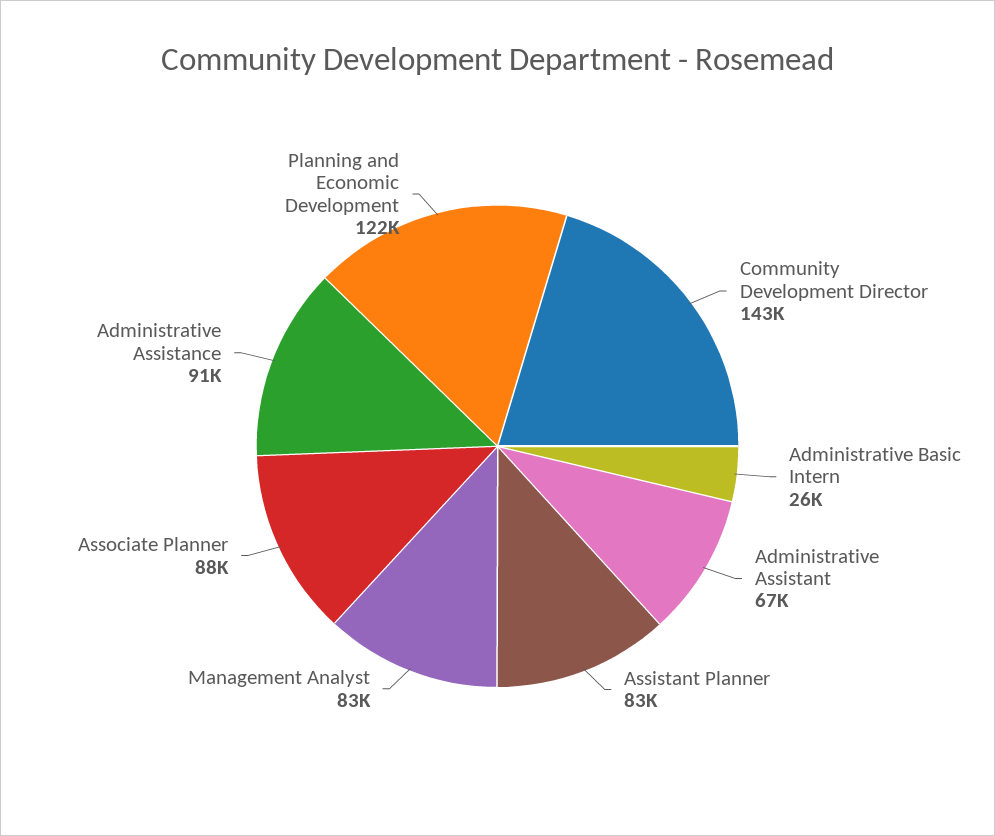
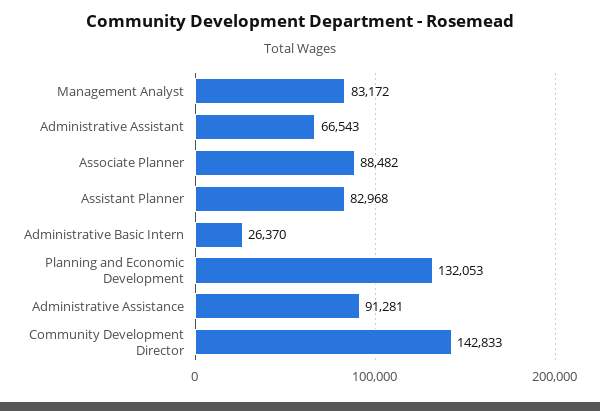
Planning and Economic Development: 122000 -> 132053

